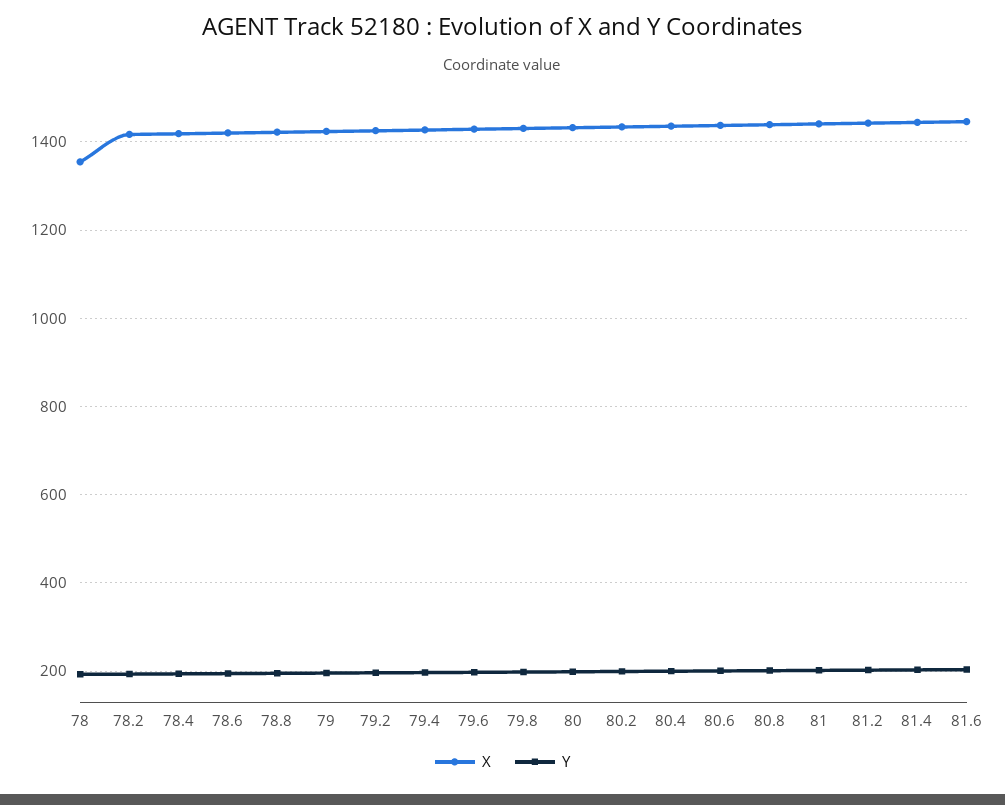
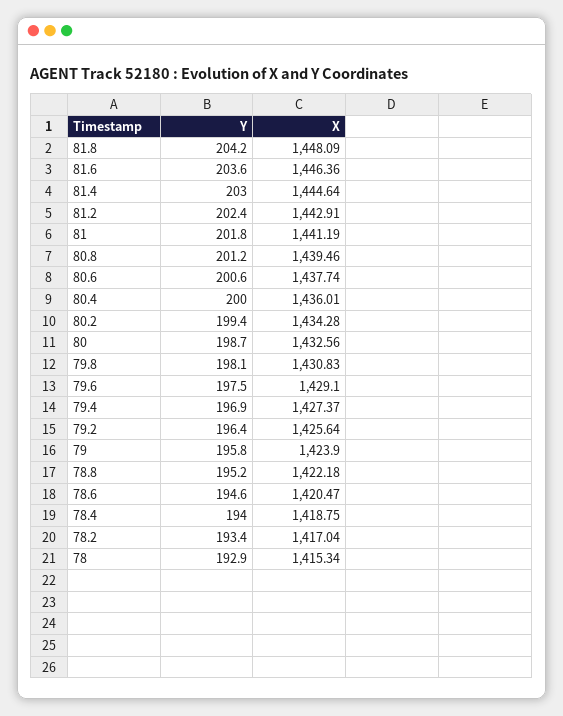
X, 78: 1360 -> 1415.34
Y, 81.8: none -> 204.2
X, 81.8: none -> 1448.09

